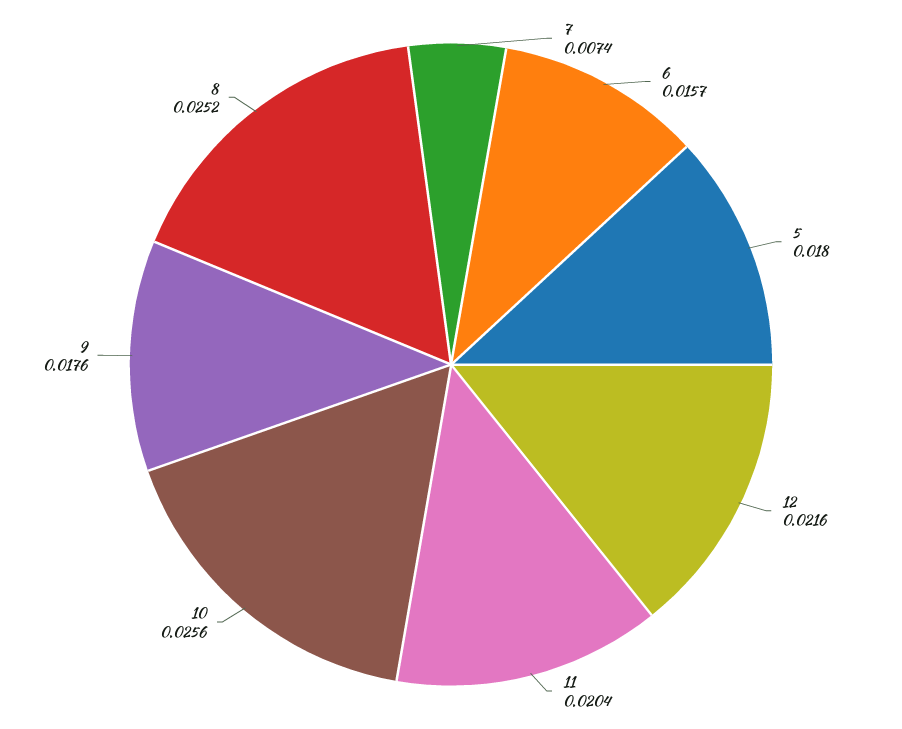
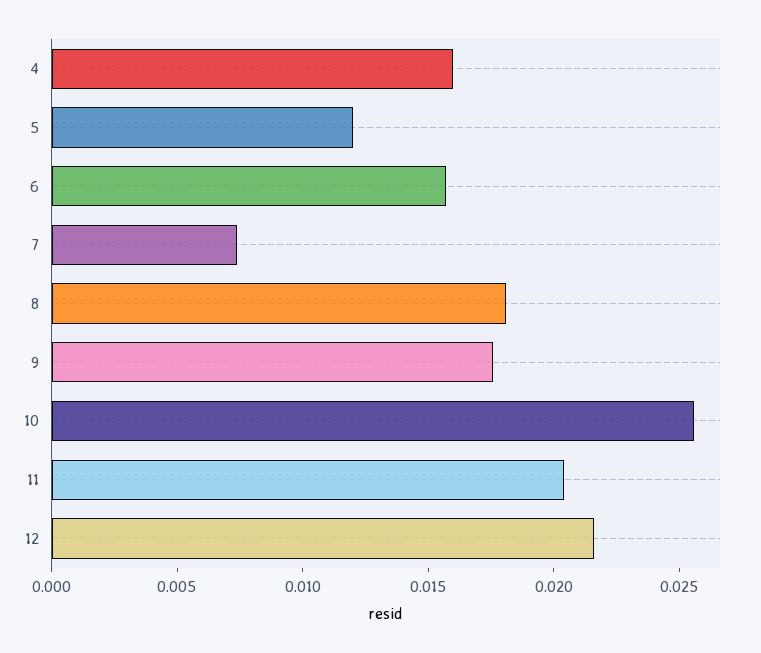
5: 0.018 -> 0.012
8: 0.0252 -> 0.018
4: none -> 0.016

